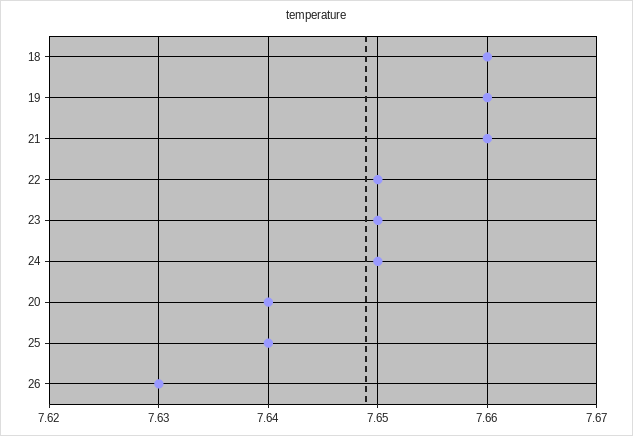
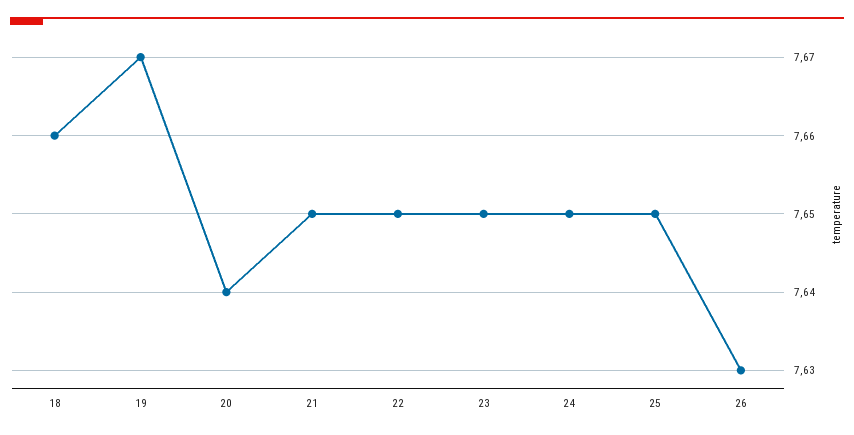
19: 7.66 -> 7.67
21: 7.66 -> 7.65
25: 7.64 -> 7.65

